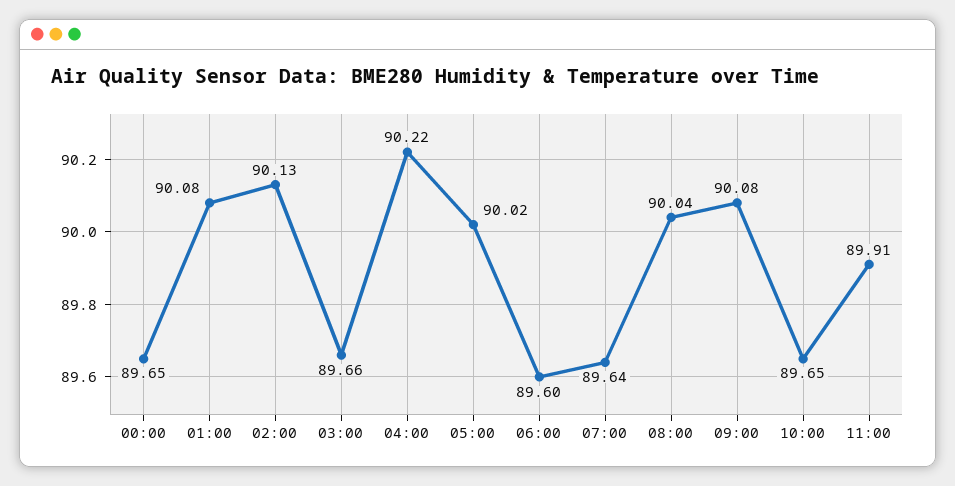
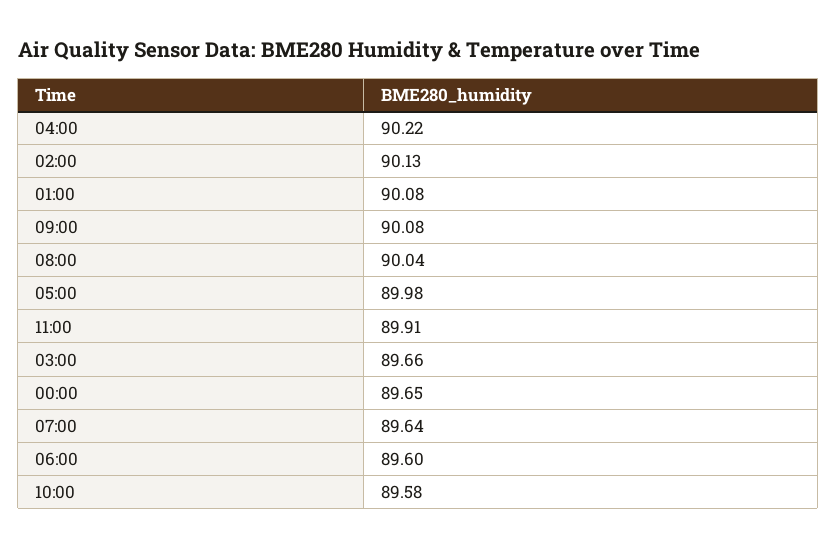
05:00: 90.02 -> 89.98
10:00: 89.65 -> 89.58

